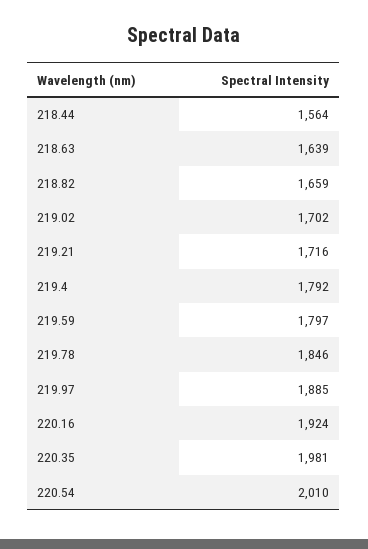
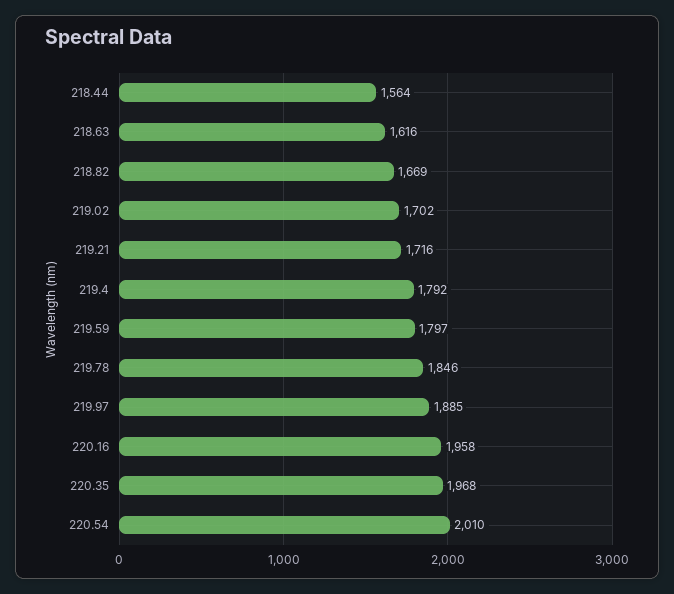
218.63: 1639 -> 1616
218.82: 1659 -> 1669
220.16: 1924 -> 1958
220.35: 1981 -> 1968

